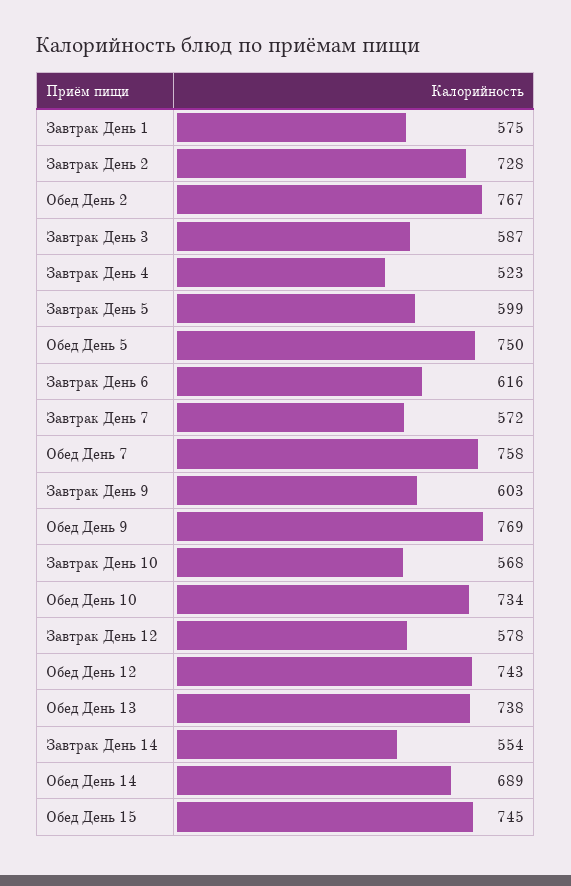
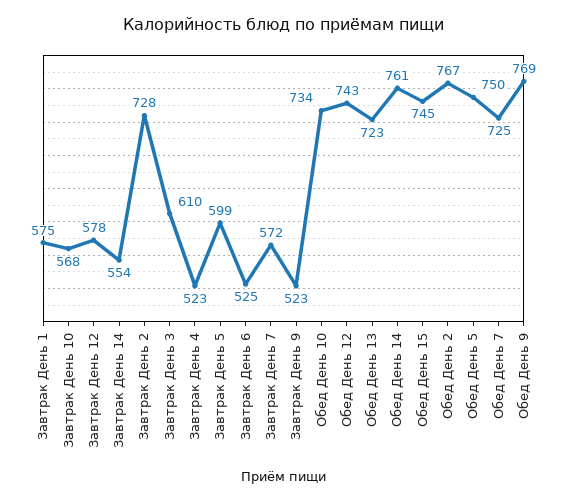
Завтрак День 3: 587 -> 610
Завтрак День 6: 616 -> 525
Обед День 7: 758 -> 725
Завтрак День 9: 603 -> 523
Обед День 13: 738 -> 723
Обед День 14: 689 -> 761

